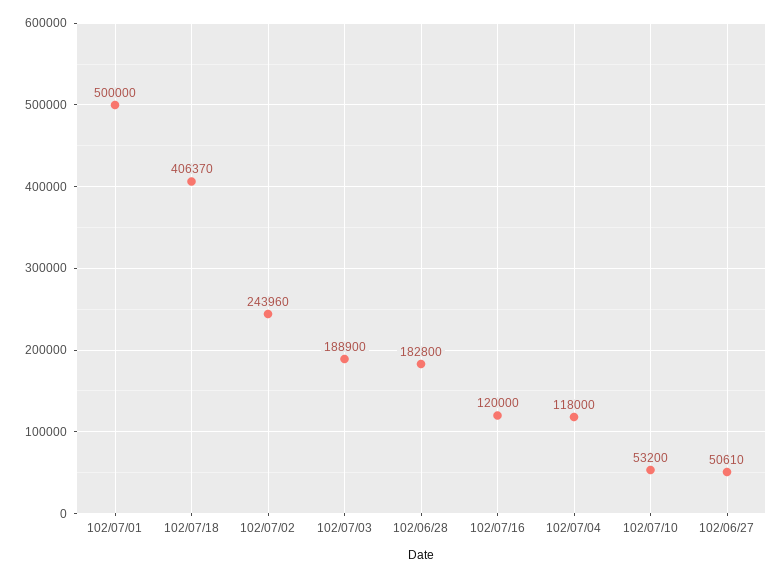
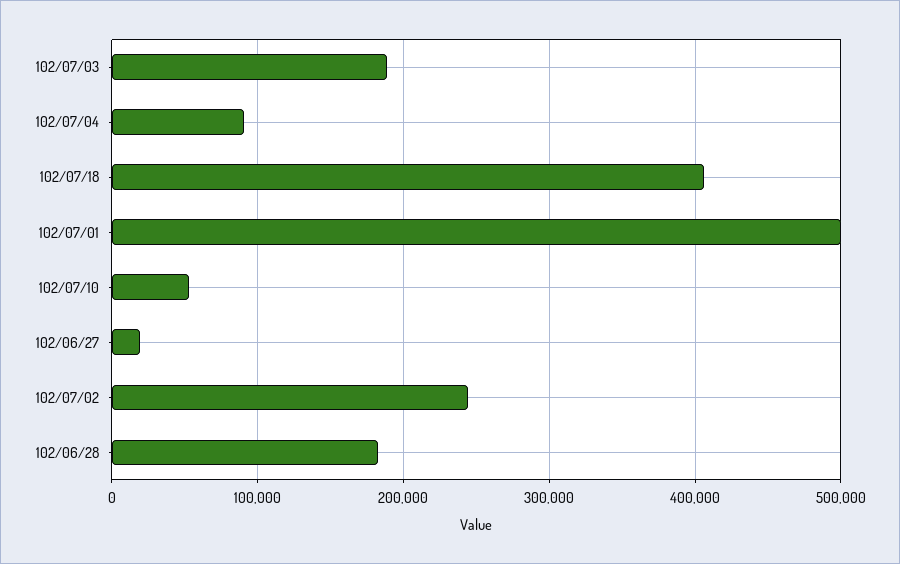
102/07/16: 120000 -> none
102/07/04: 118000 -> 90000
102/06/27: 50610 -> 20000

